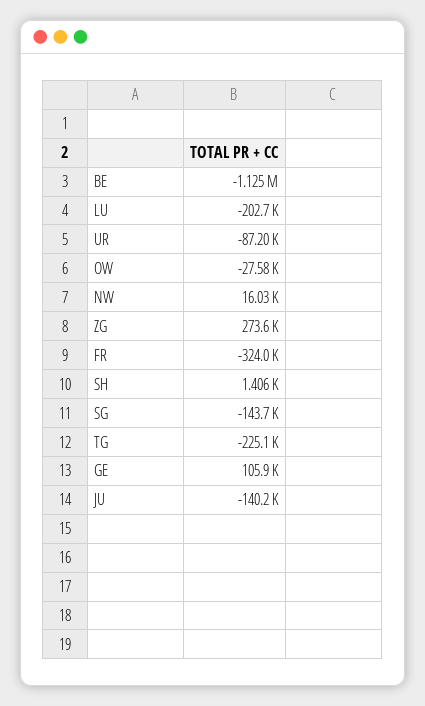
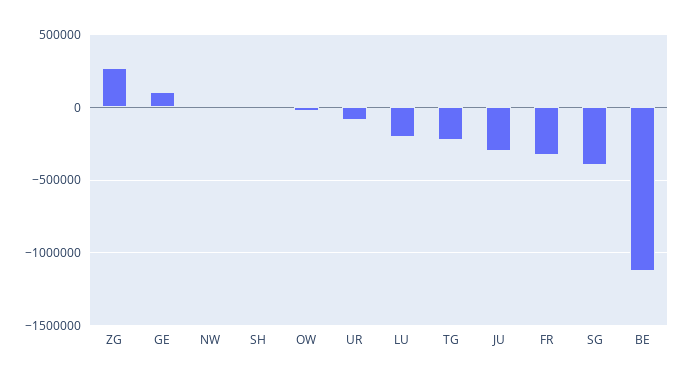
SG: -143700 -> -400000
JU: -140200 -> -300000

